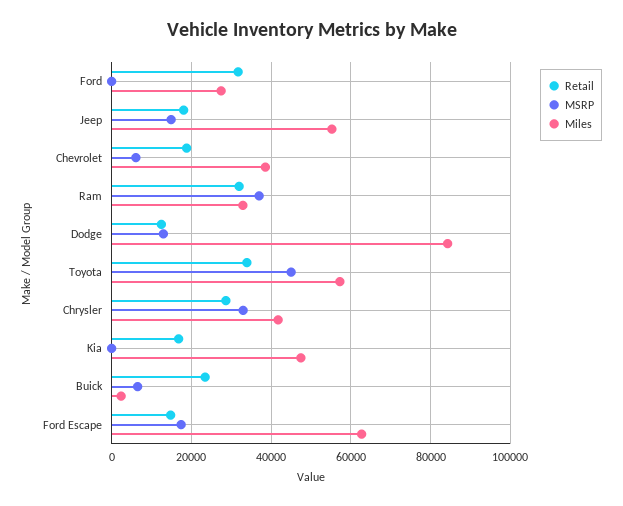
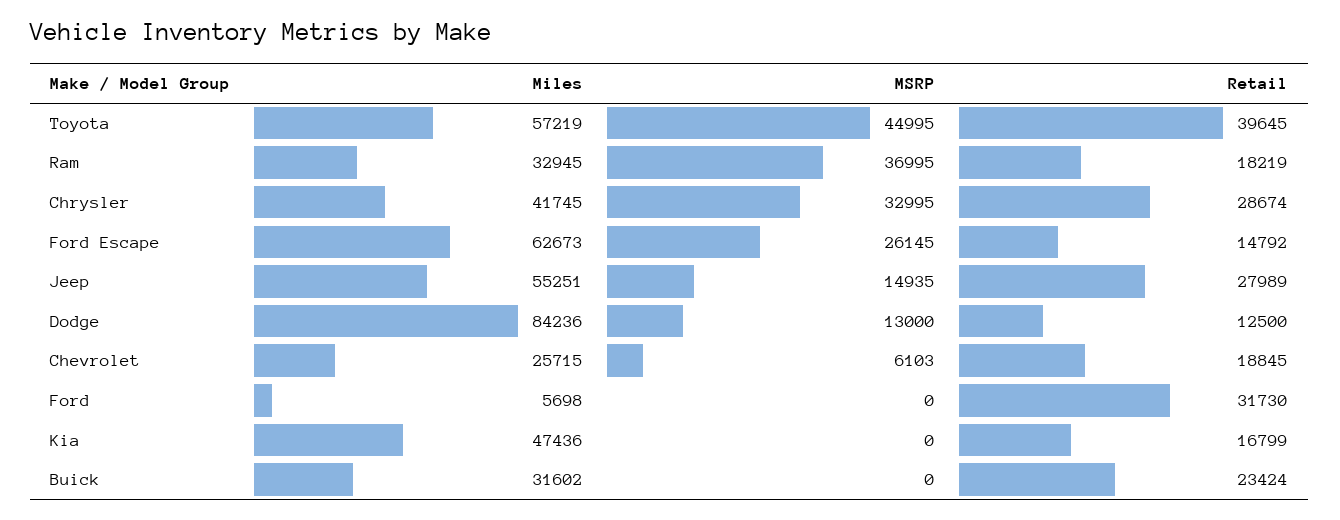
Miles, Ford: 28000 -> 5698
Retail, Jeep: 18000 -> 27989
Miles, Chevrolet: 38000 -> 25715
Retail, Ram: 32000 -> 18219
Retail, Toyota: 34000 -> 39645
MSRP, Buick: 6000 -> 0
Miles, Buick: 2000 -> 31602
MSRP, Ford Escape: 18000 -> 26145

